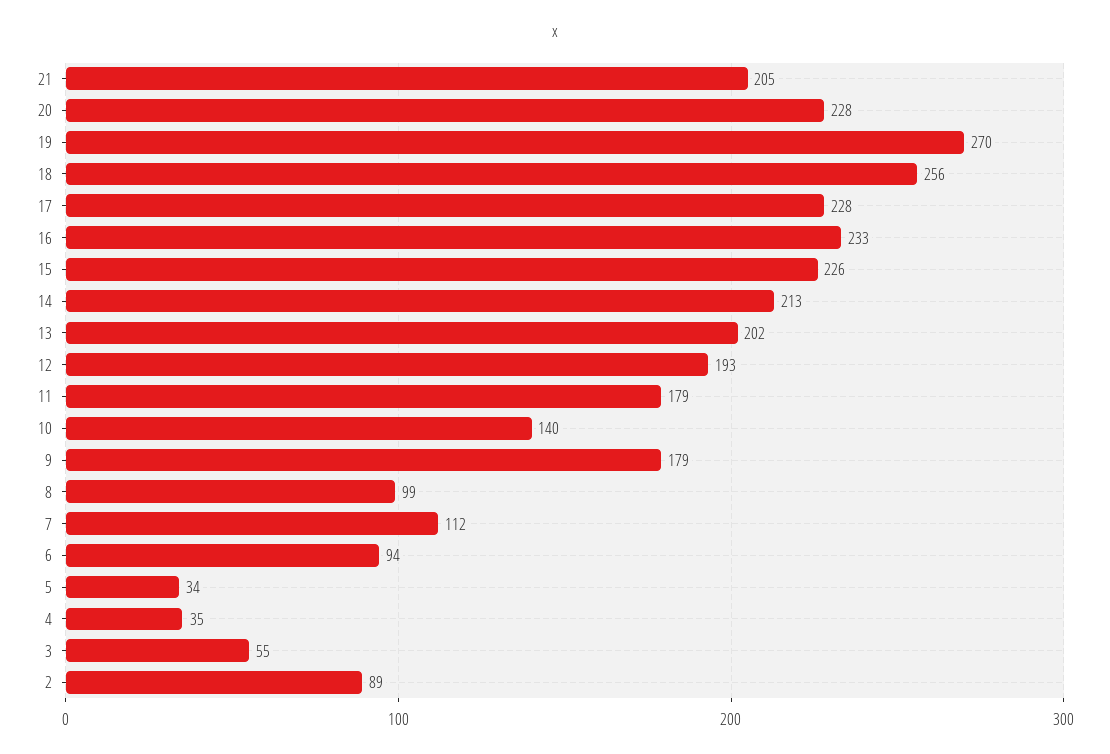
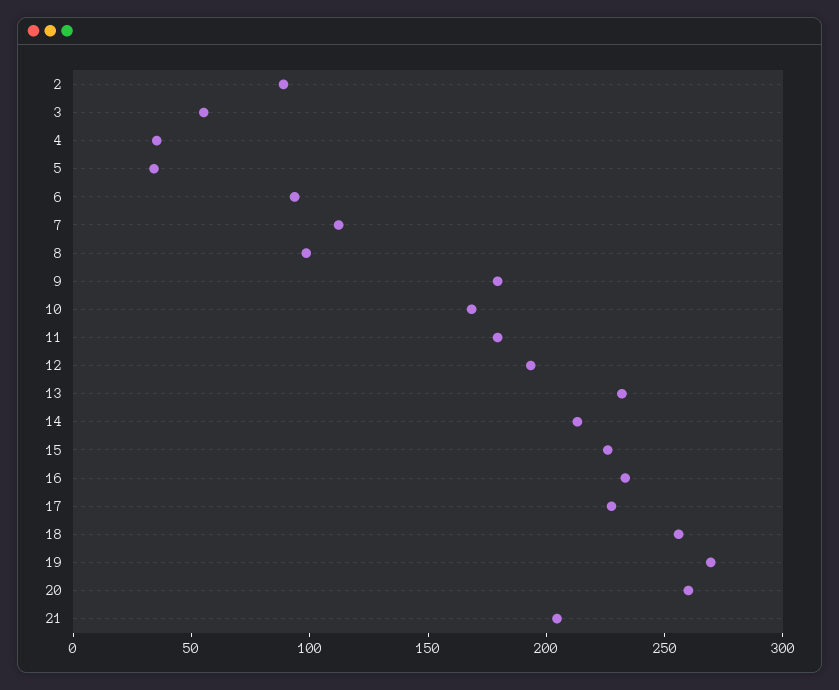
20: 228 -> 260
13: 202 -> 230
10: 140 -> 170

